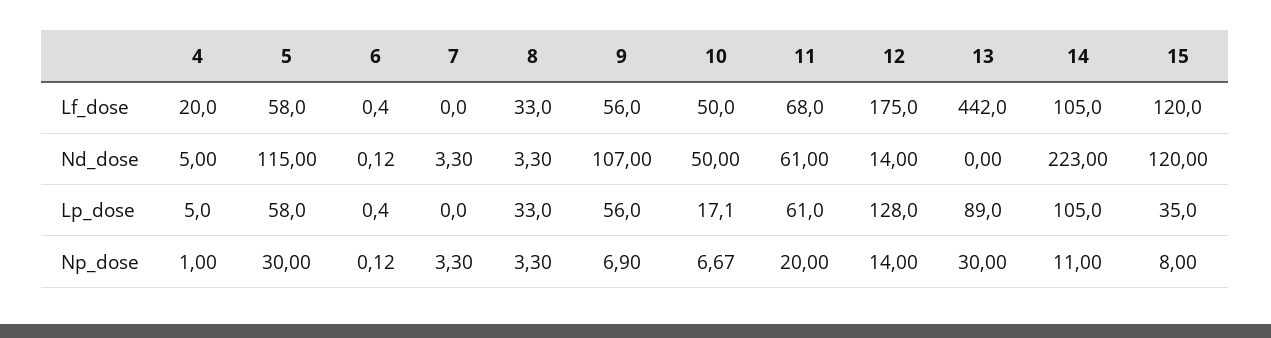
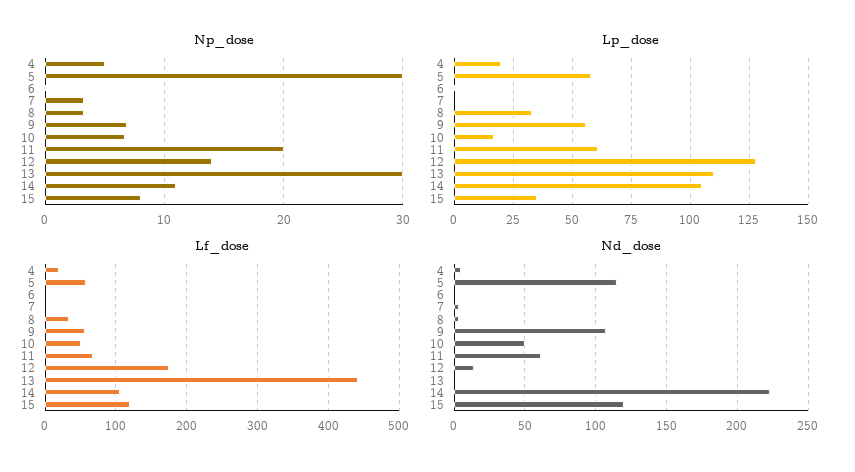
Lp_dose, 4: 5 -> 20
Lp_dose, 13: 89 -> 110
Np_dose, 4: 1 -> 5

